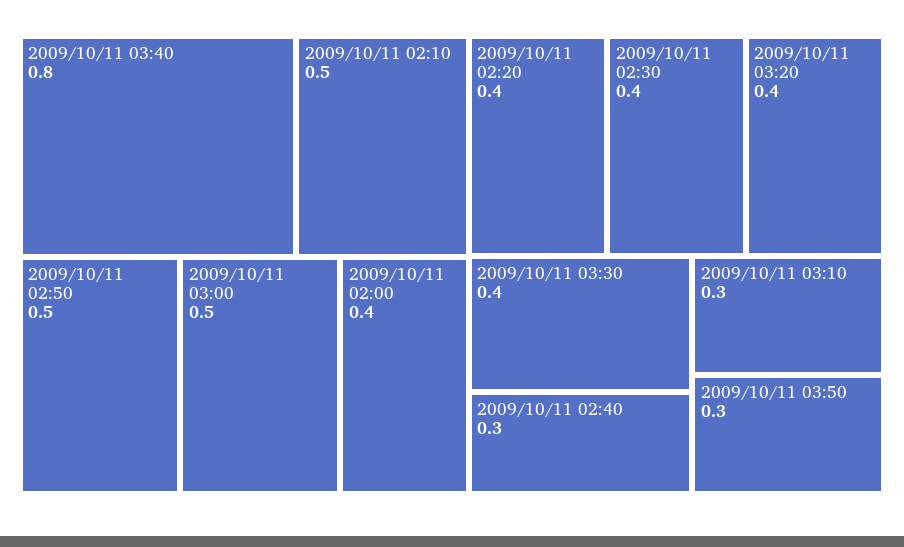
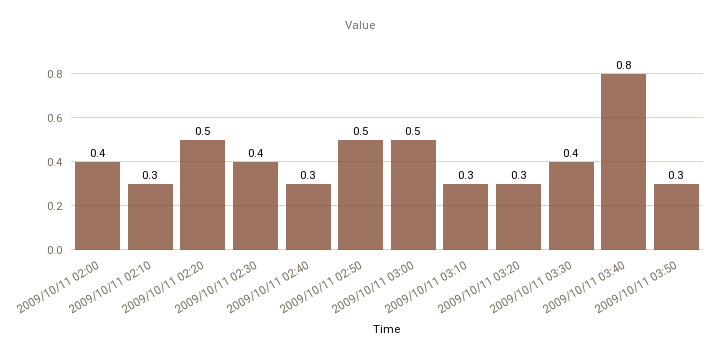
2009/10/11 02:10: 0.5 -> 0.3
2009/10/11 02:20: 0.4 -> 0.5
2009/10/11 03:20: 0.4 -> 0.3

